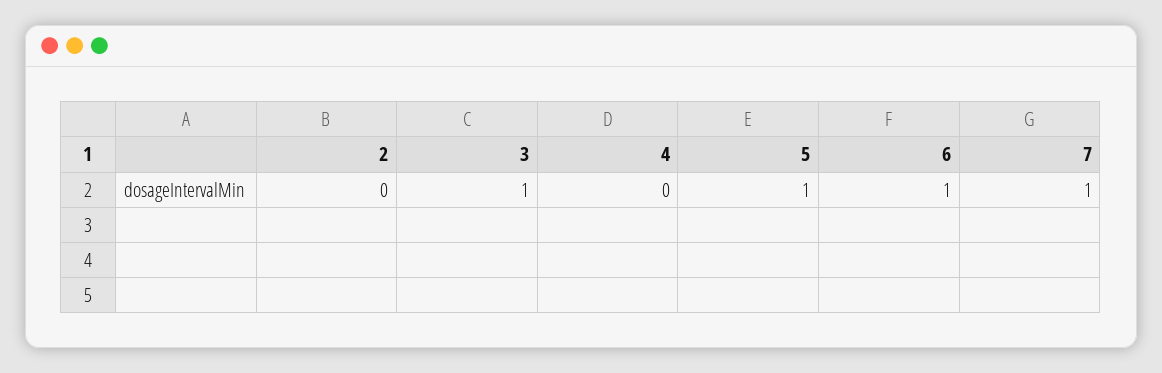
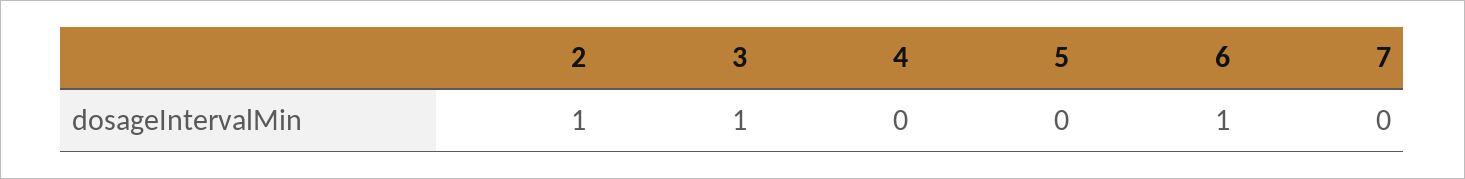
2: 0 -> 1
5: 1 -> 0
7: 1 -> 0

